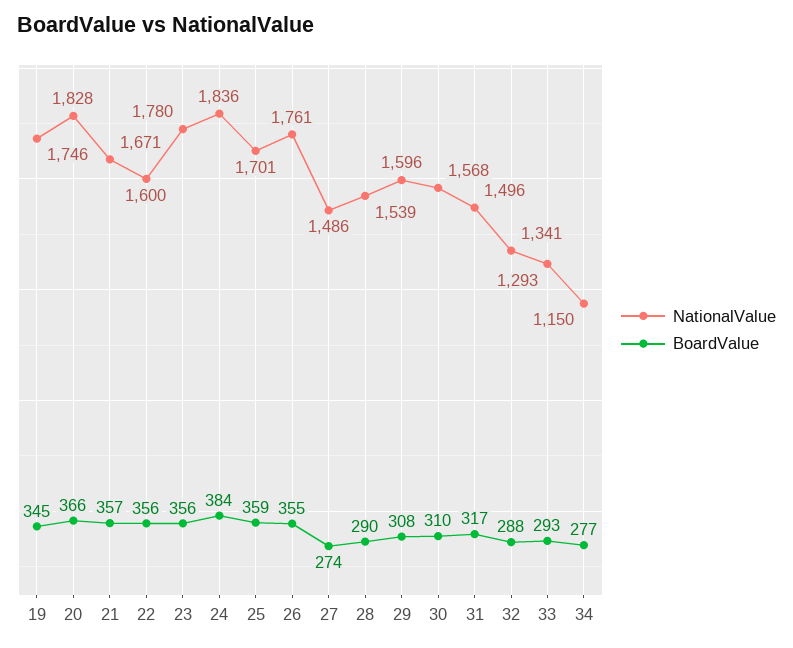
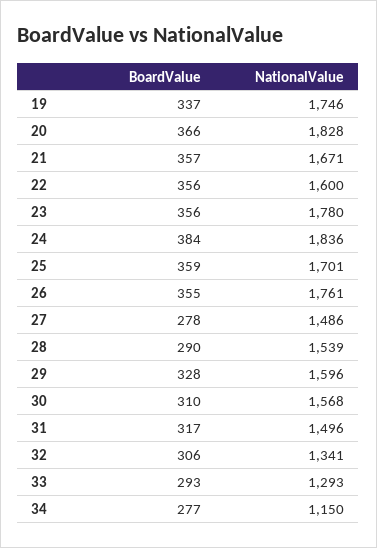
BoardValue, 19: 345 -> 337
BoardValue, 27: 274 -> 278
BoardValue, 29: 308 -> 328
BoardValue, 32: 288 -> 306

